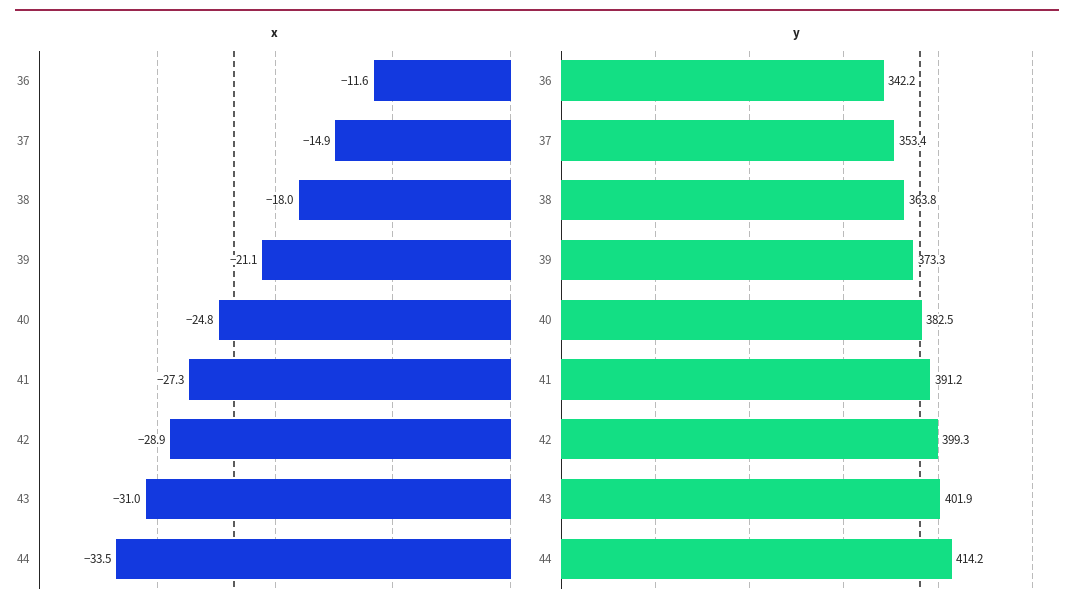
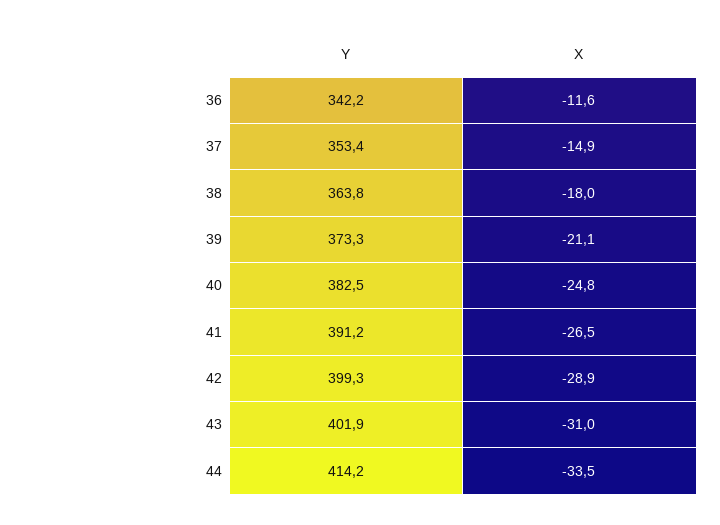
x, 41: -27.3 -> -26.5

